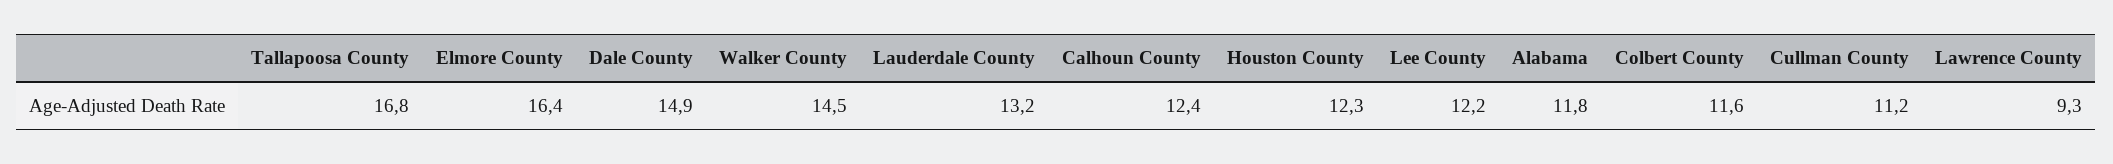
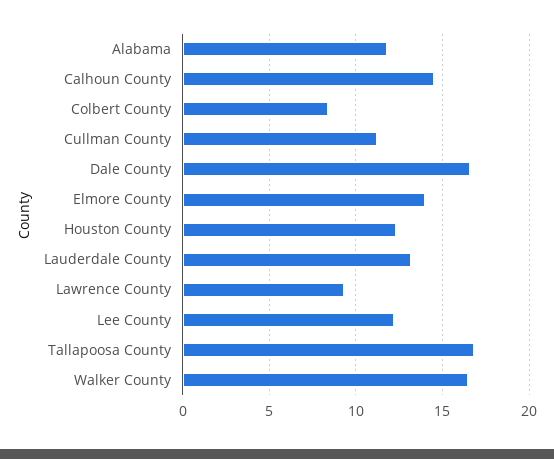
Elmore County: 16.4 -> 14
Dale County: 14.9 -> 16.5
Walker County: 14.5 -> 16.5
Calhoun County: 12.4 -> 14.5
Colbert County: 11.6 -> 8.5

